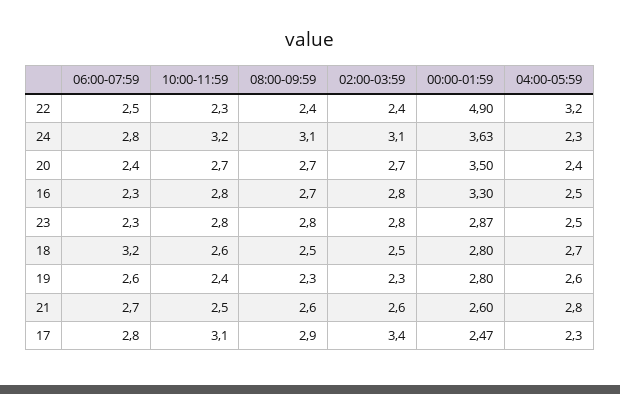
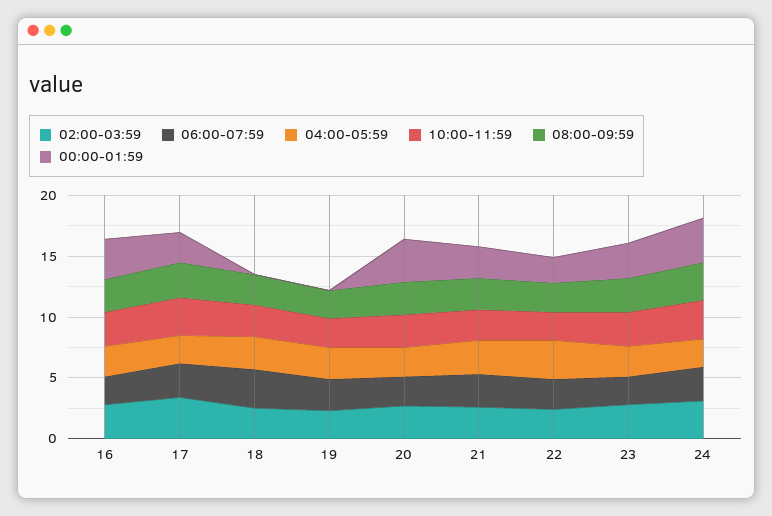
00:00-01:59, 22: 4.9 -> 2
00:00-01:59, 18: 2.8 -> 0
00:00-01:59, 19: 2.8 -> 0

